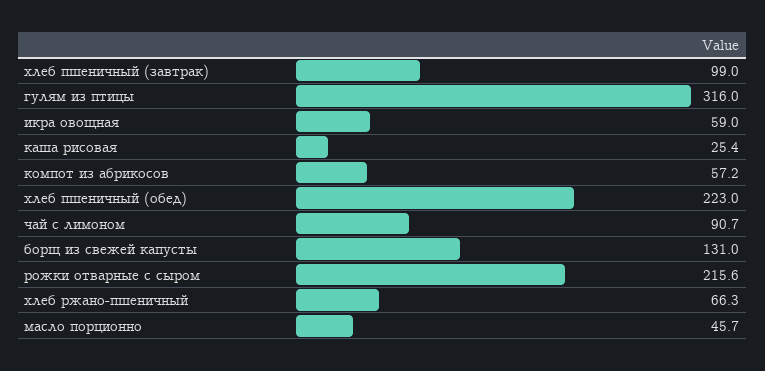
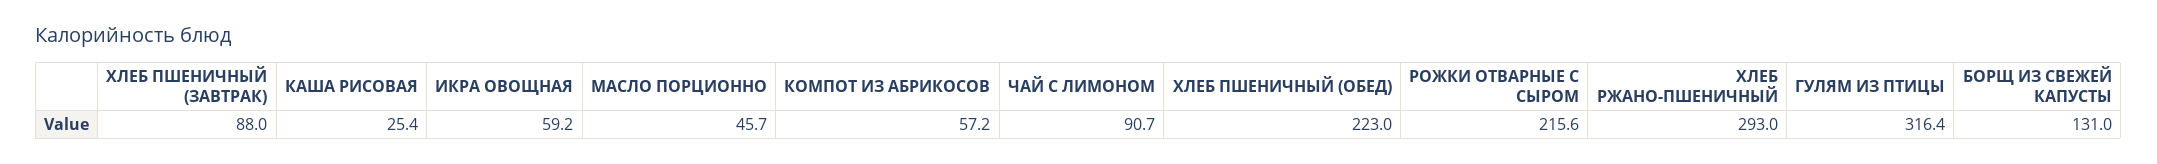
хлеб пшеничный (завтрак): 99 -> 88
гулям из птицы: 316 -> 316.4
икра овощная: 59 -> 59.2
хлеб ржано-пшеничный: 66.3 -> 293

